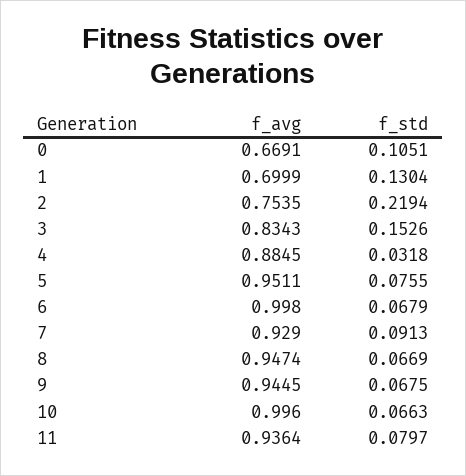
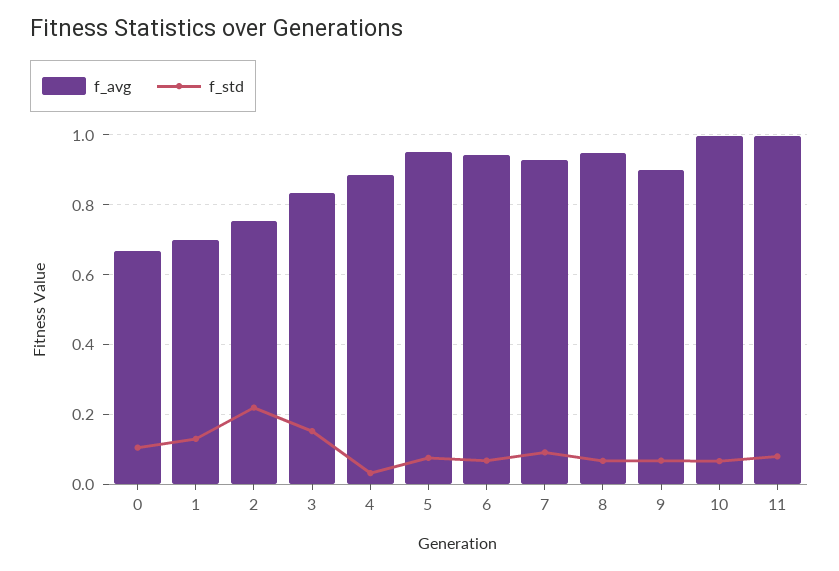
f_avg, 6: 0.998 -> 0.94
f_avg, 9: 0.9445 -> 0.9
f_avg, 11: 0.9364 -> 1

